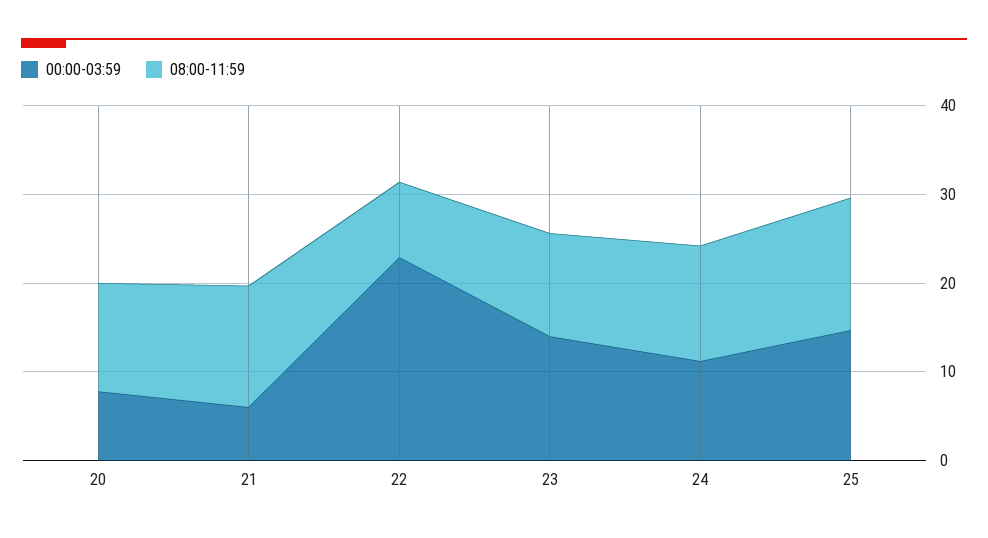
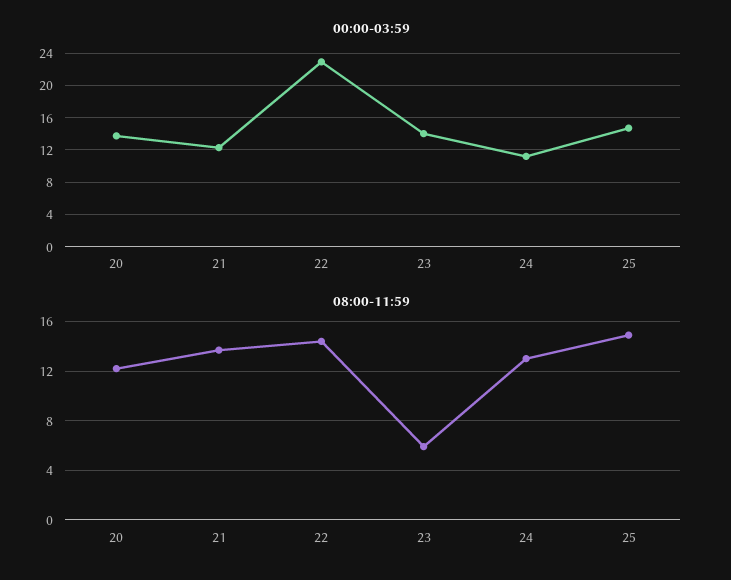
00:00-03:59, 20: 8 -> 14
00:00-03:59, 21: 6 -> 12
08:00-11:59, 22: 8 -> 14.5
08:00-11:59, 23: 12 -> 6

